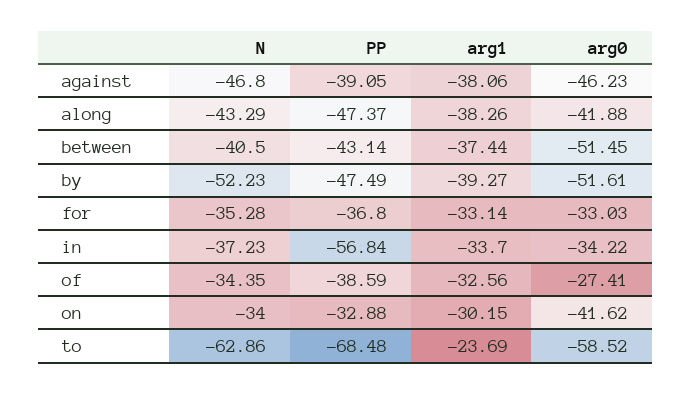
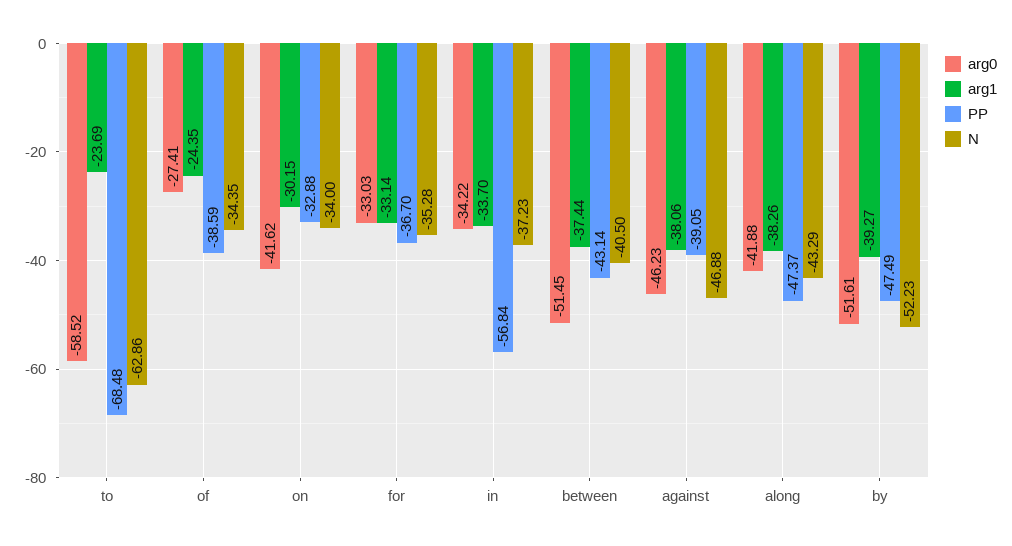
N, against: -46.8 -> -46.88
PP, for: -36.8 -> -36.7
arg1, of: -32.56 -> -24.35

